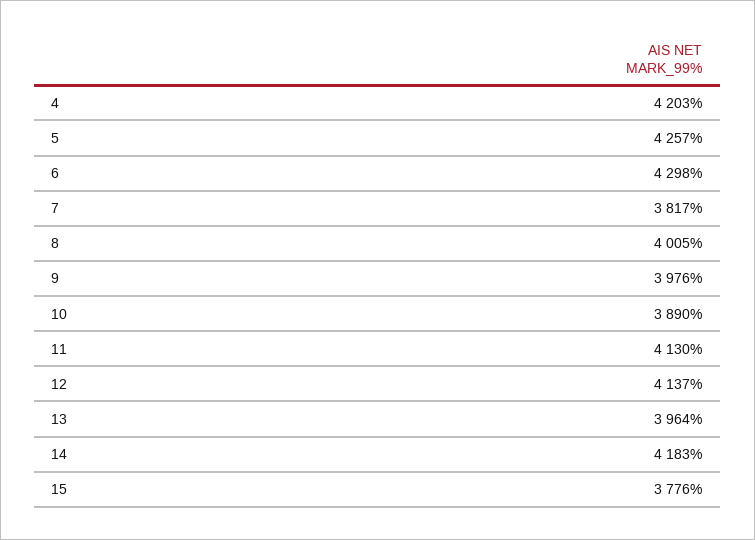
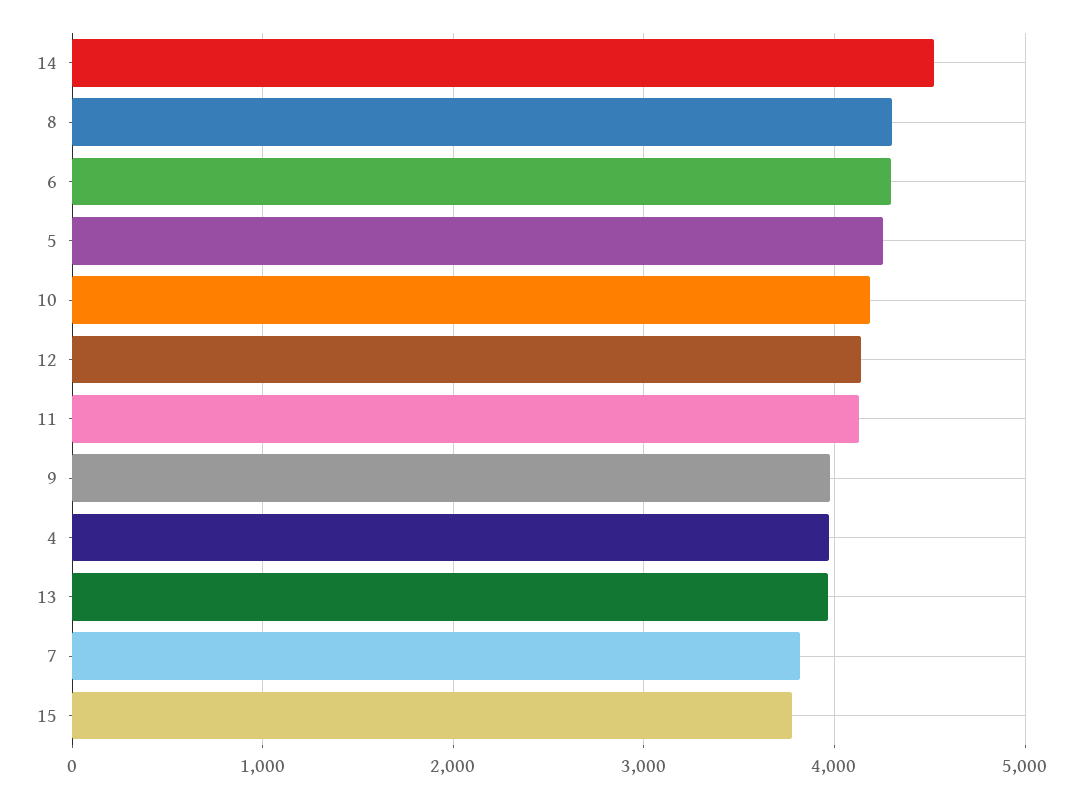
4: 4203 -> 4000
8: 4005 -> 4300
10: 3890 -> 4200
14: 4183 -> 4500

